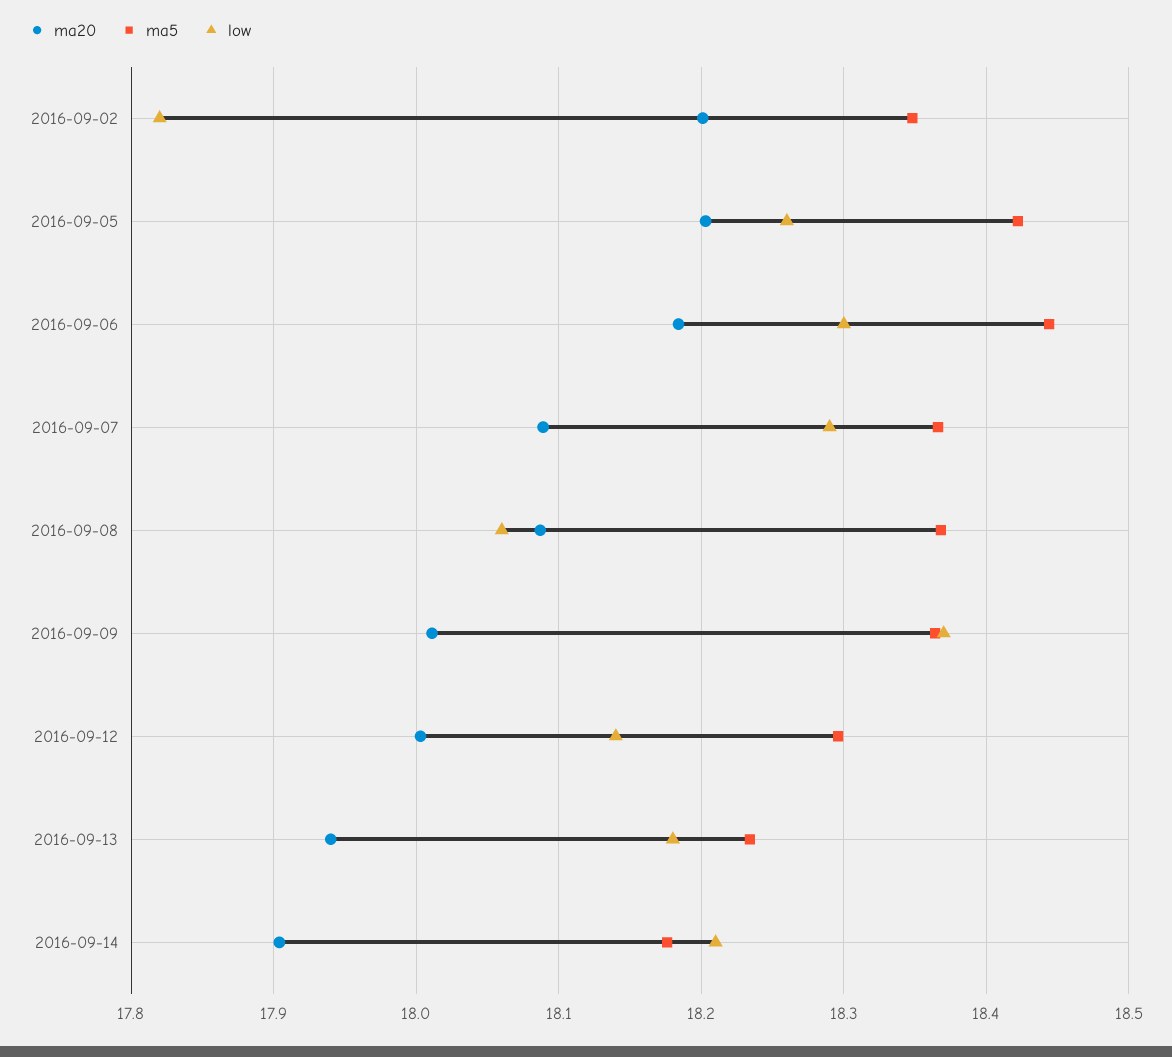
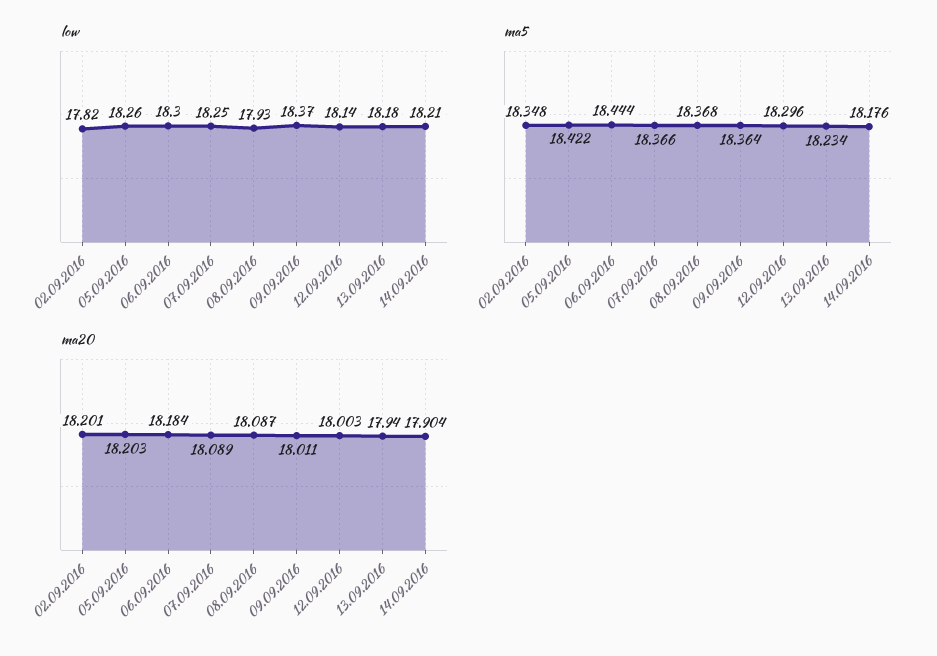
low, 2016-09-07: 18.29 -> 18.25
low, 2016-09-08: 18.06 -> 17.93

